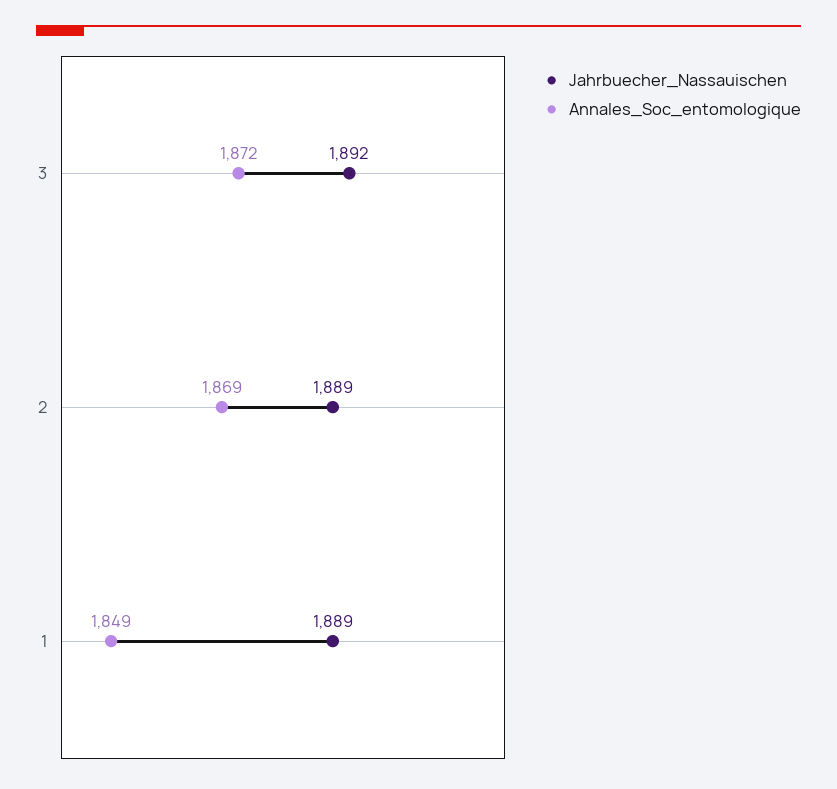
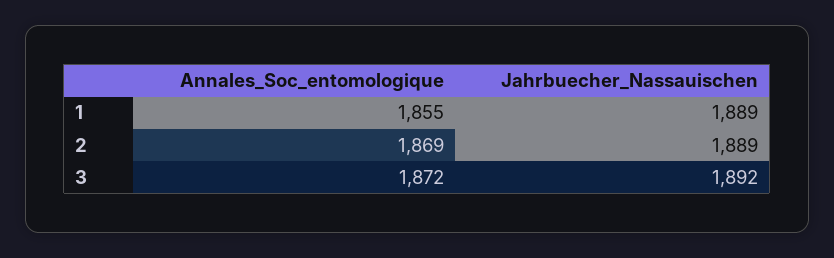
Annales_Soc_entomologique, 1: 1849 -> 1855

